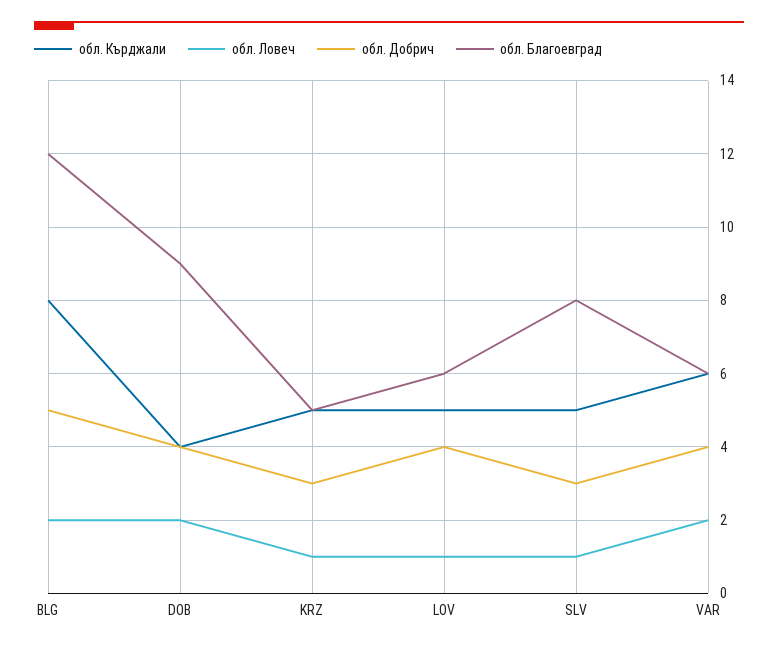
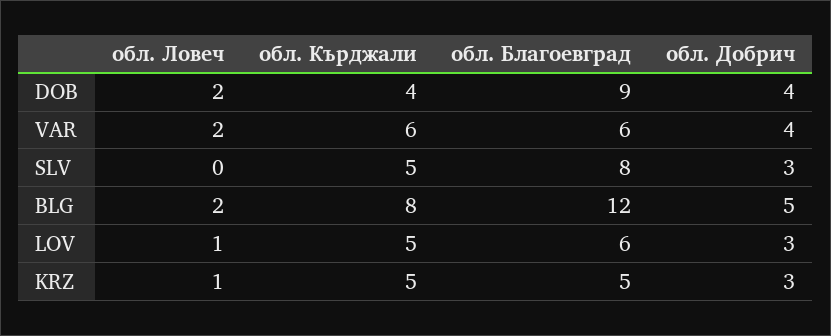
обл. Добрич, LOV: 4 -> 3
обл. Ловеч, SLV: 1 -> 0

